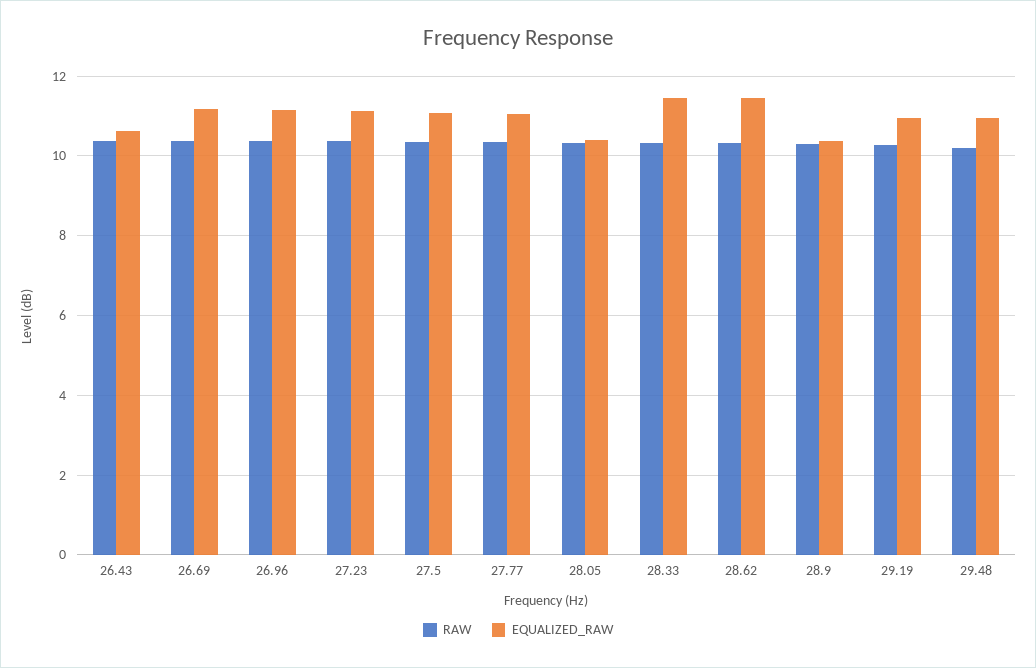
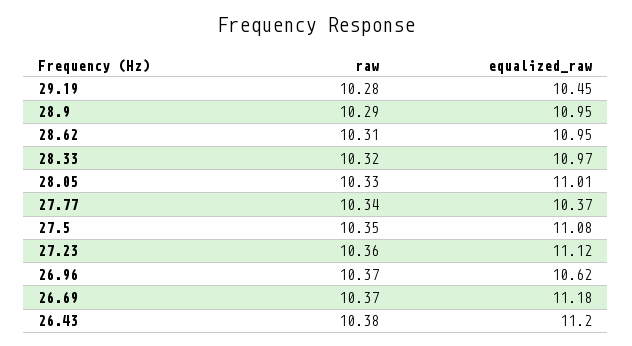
EQUALIZED_RAW, 26.43: 10.6 -> 11.2
EQUALIZED_RAW, 26.96: 11.2 -> 10.62
EQUALIZED_RAW, 27.77: 11 -> 10.37
EQUALIZED_RAW, 28.05: 10.4 -> 11.01
EQUALIZED_RAW, 28.33: 11.4 -> 10.97
EQUALIZED_RAW, 28.62: 11.4 -> 10.95
EQUALIZED_RAW, 28.9: 10.4 -> 10.95
EQUALIZED_RAW, 29.19: 11 -> 10.45
RAW, 29.48: 10.2 -> none
EQUALIZED_RAW, 29.48: 11 -> none

